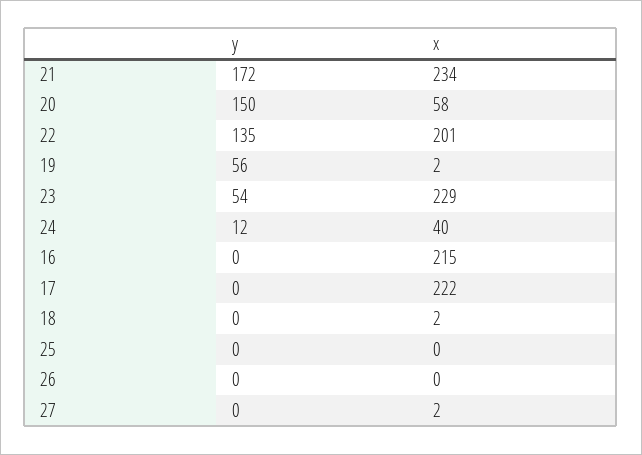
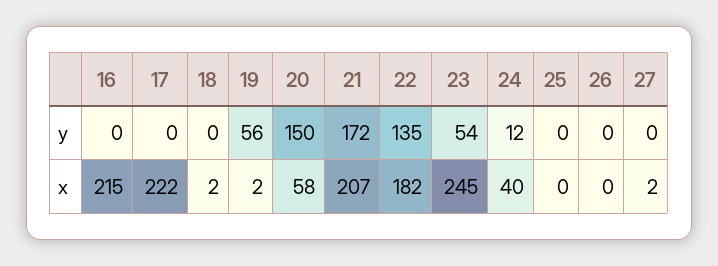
x, 21: 234 -> 207
x, 22: 201 -> 182
x, 23: 229 -> 245

